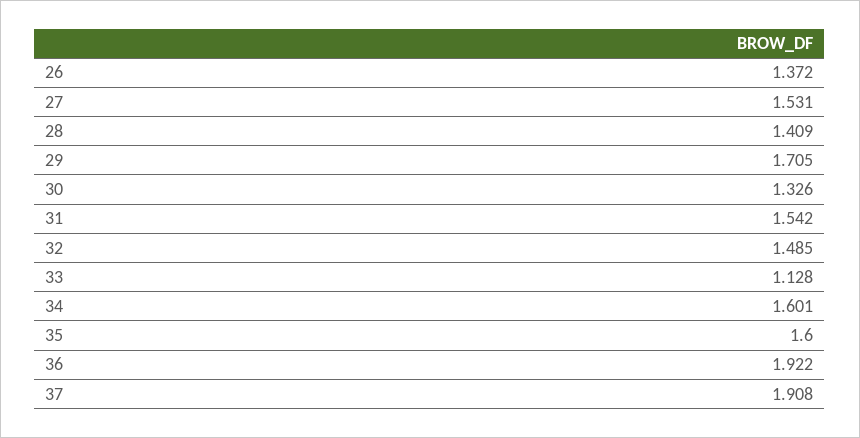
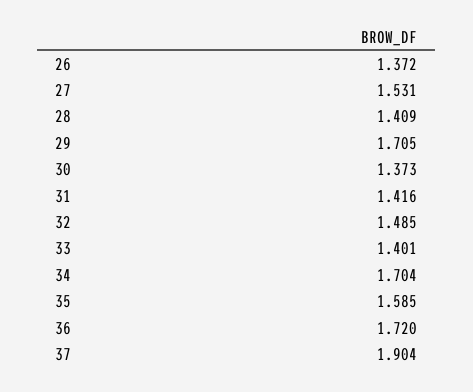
30: 1.326 -> 1.373
31: 1.542 -> 1.416
33: 1.128 -> 1.401
34: 1.601 -> 1.704
35: 1.6 -> 1.585
36: 1.922 -> 1.72
37: 1.908 -> 1.904

